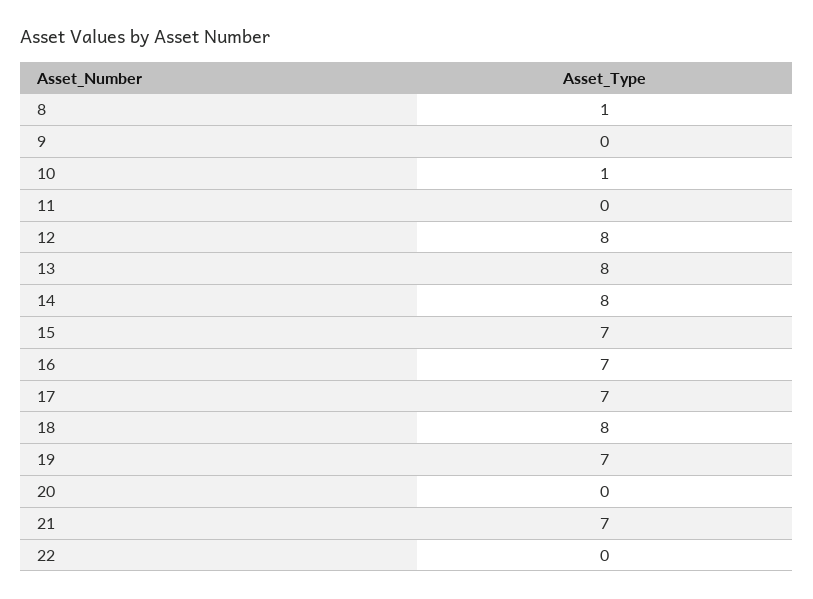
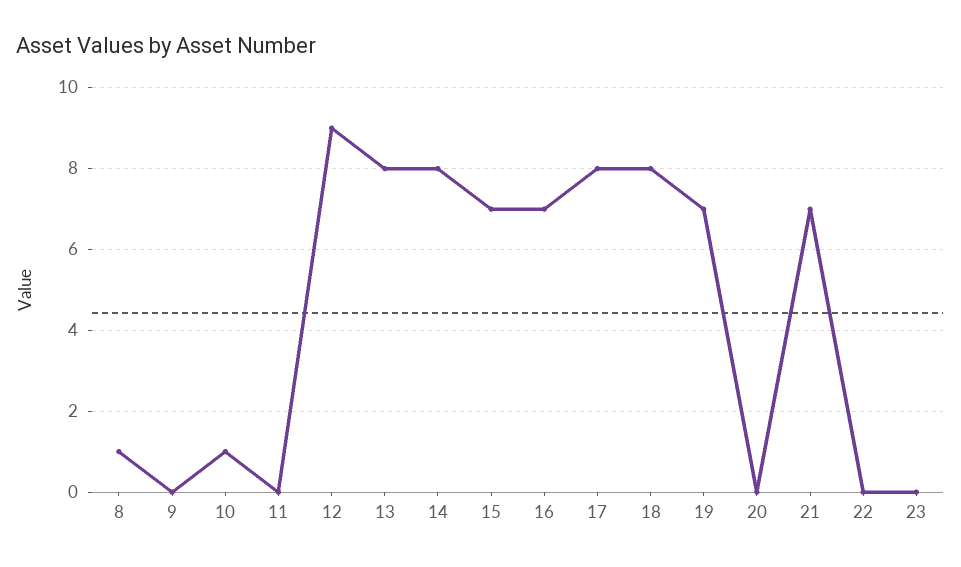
12: 8 -> 9
17: 7 -> 8
23: none -> 0

